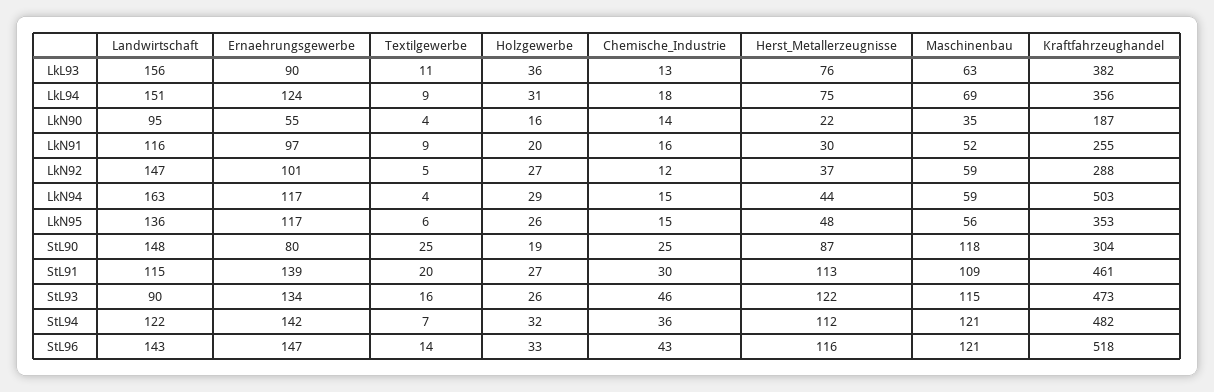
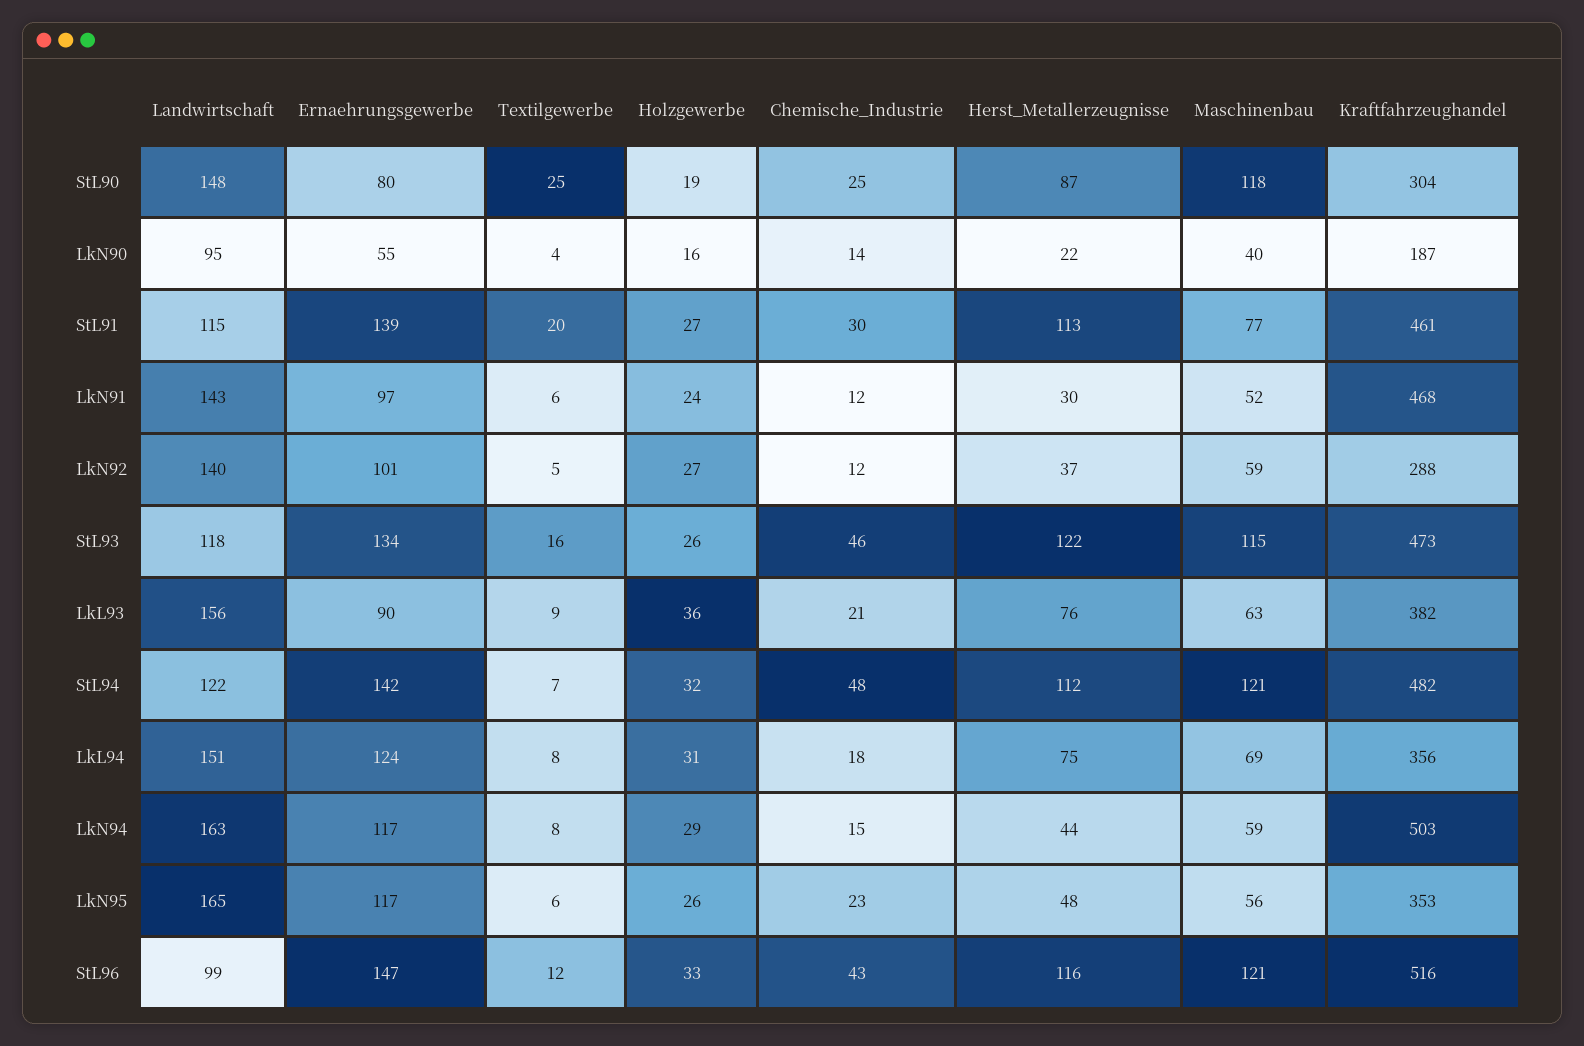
Textilgewerbe, LkL93: 11 -> 9
Chemische_Industrie, LkL93: 13 -> 21
Textilgewerbe, LkL94: 9 -> 8
Maschinenbau, LkN90: 35 -> 40
Landwirtschaft, LkN91: 116 -> 143
Textilgewerbe, LkN91: 9 -> 6
Holzgewerbe, LkN91: 20 -> 24
Chemische_Industrie, LkN91: 16 -> 12
Kraftfahrzeughandel, LkN91: 255 -> 468
Landwirtschaft, LkN92: 147 -> 140
Textilgewerbe, LkN94: 4 -> 8
Landwirtschaft, LkN95: 136 -> 165
Chemische_Industrie, LkN95: 15 -> 23
Maschinenbau, StL91: 109 -> 77
Landwirtschaft, StL93: 90 -> 118
Chemische_Industrie, StL94: 36 -> 48
Landwirtschaft, StL96: 143 -> 99
Textilgewerbe, StL96: 14 -> 12
Kraftfahrzeughandel, StL96: 518 -> 516

